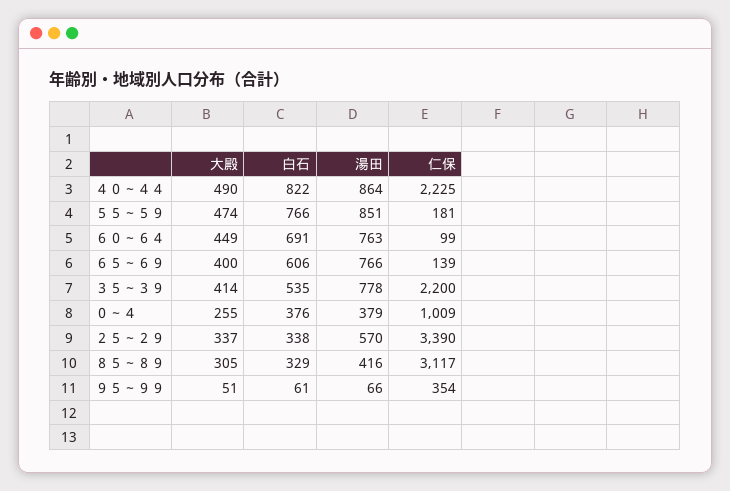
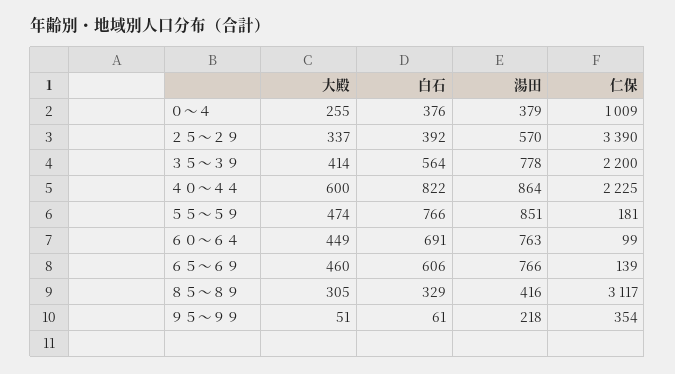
大殿, ４０～４４: 490 -> 600
大殿, ６５～６９: 400 -> 460
白石, ３５～３９: 535 -> 564
白石, ２５～２９: 338 -> 392
湯田, ９５～９９: 66 -> 218

